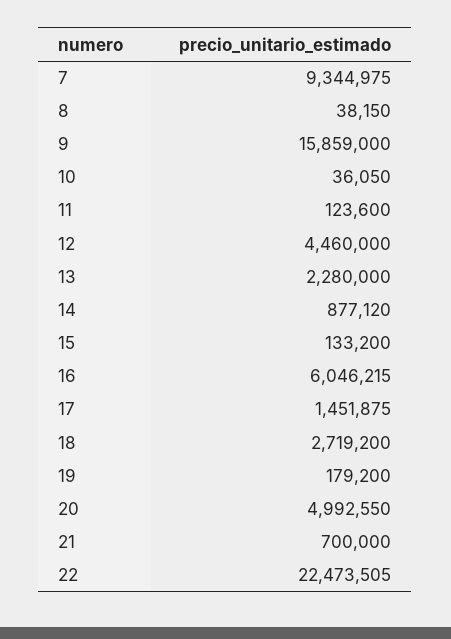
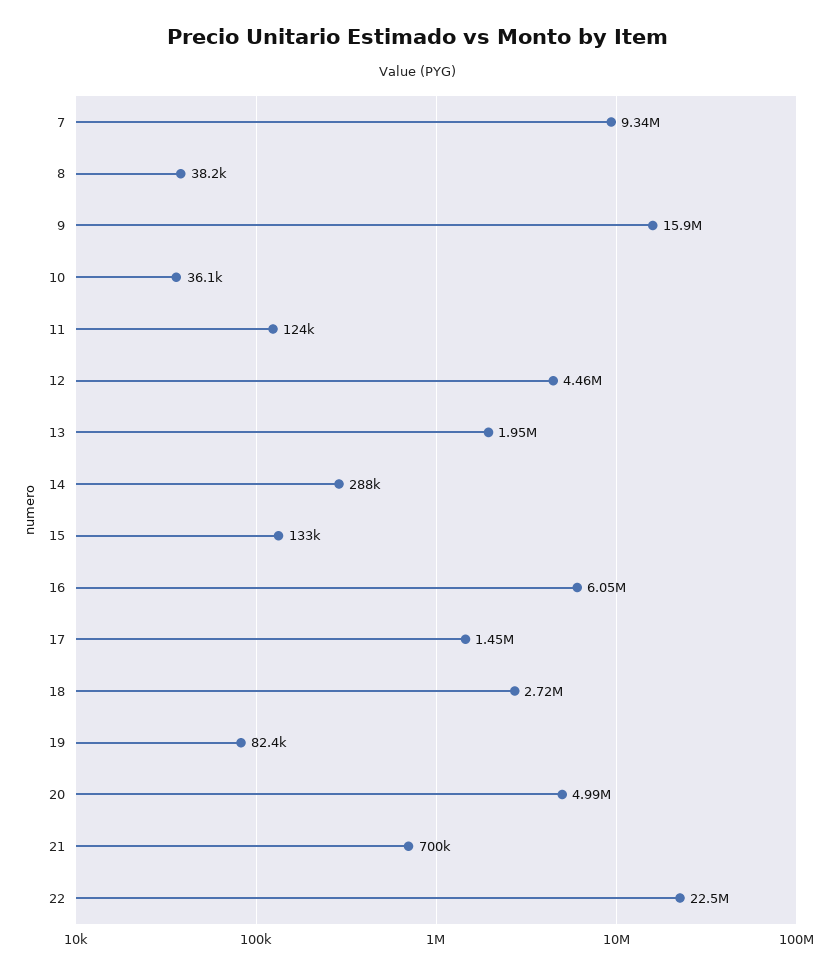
13: 2280000 -> 1950000
14: 877120 -> 288000
19: 179200 -> 82400

